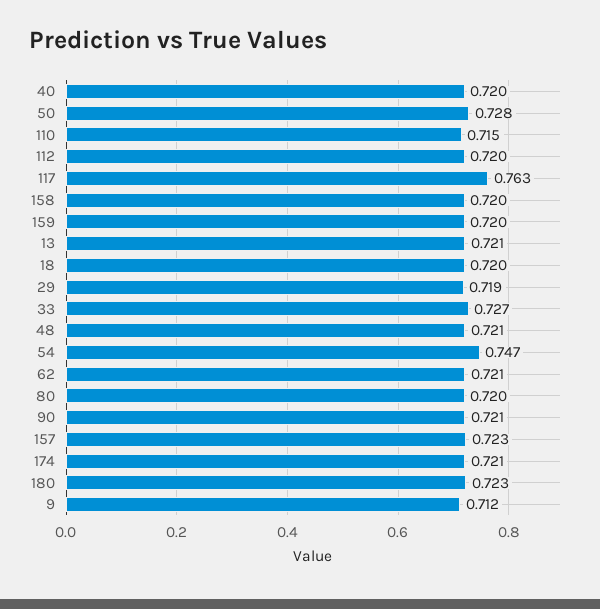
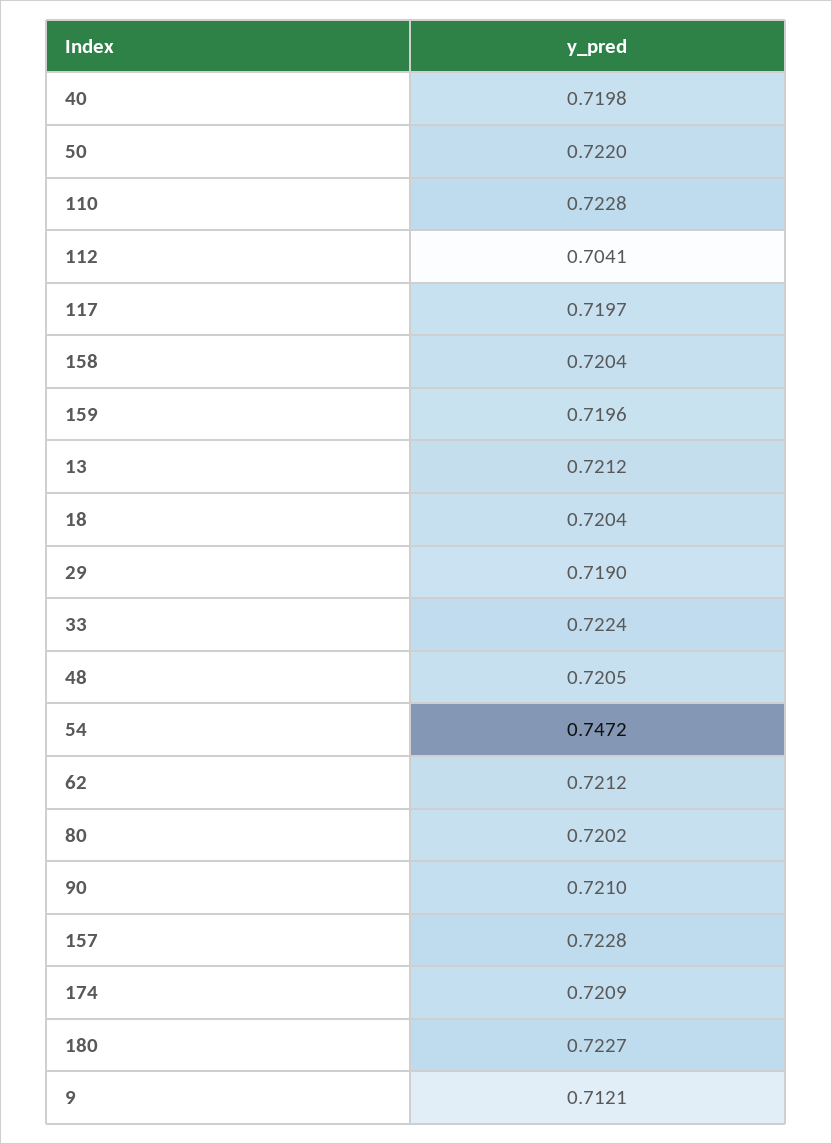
50: 0.728 -> 0.722
110: 0.715 -> 0.7228
112: 0.72 -> 0.7041
117: 0.763 -> 0.7197
33: 0.727 -> 0.7224

